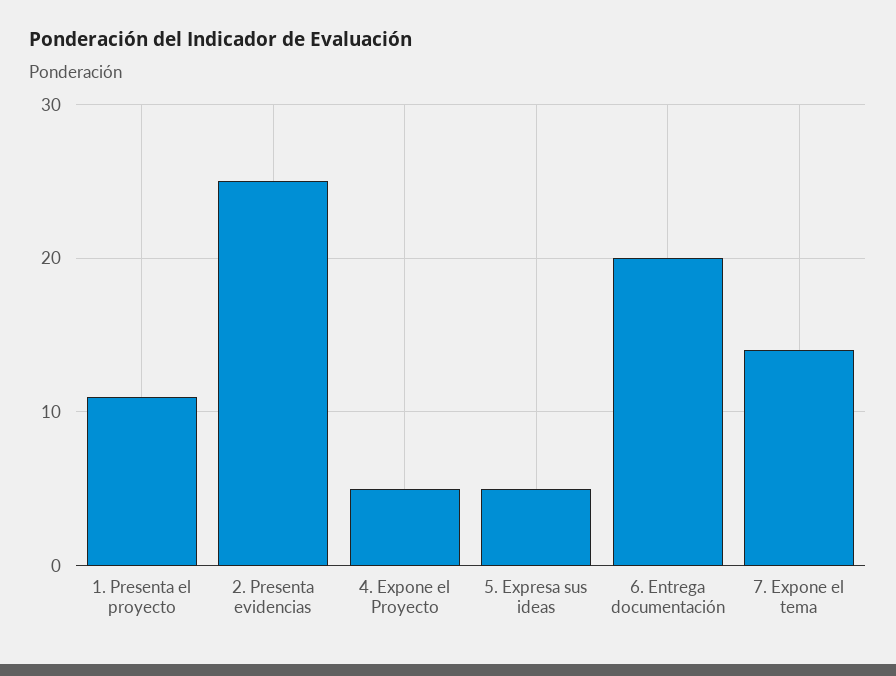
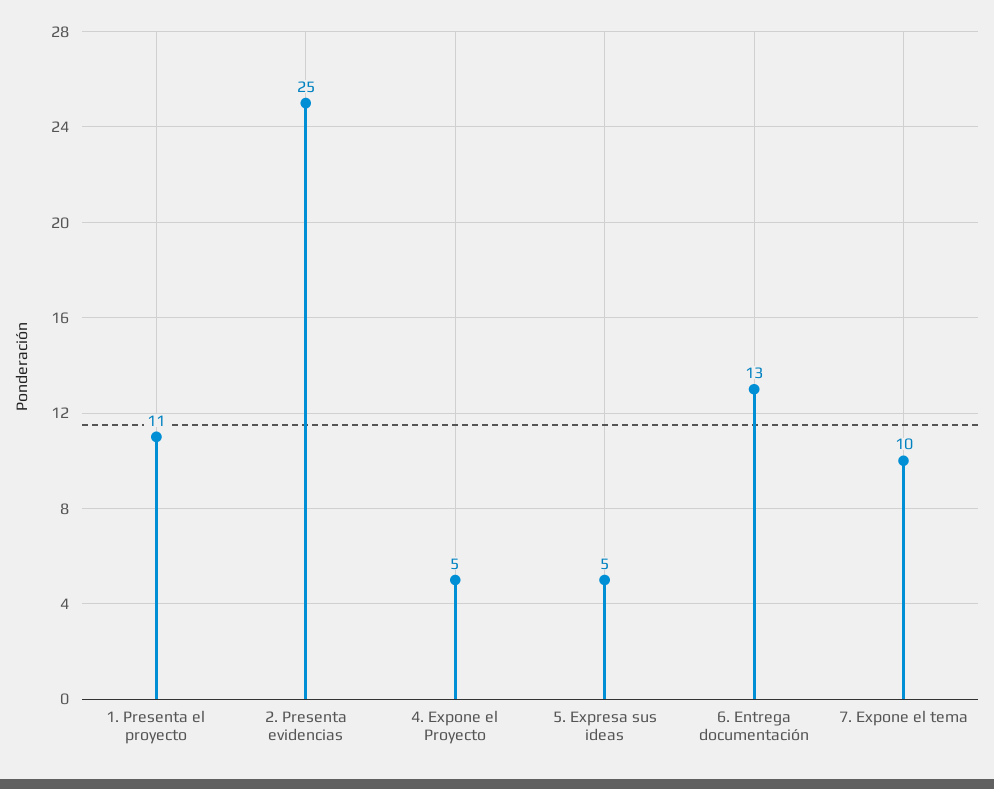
6. Entrega documentación: 20 -> 13
7. Expone el tema: 14 -> 10

